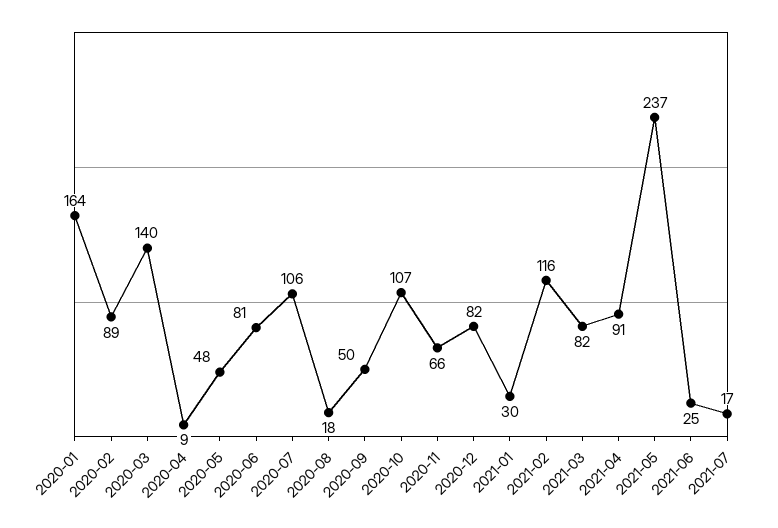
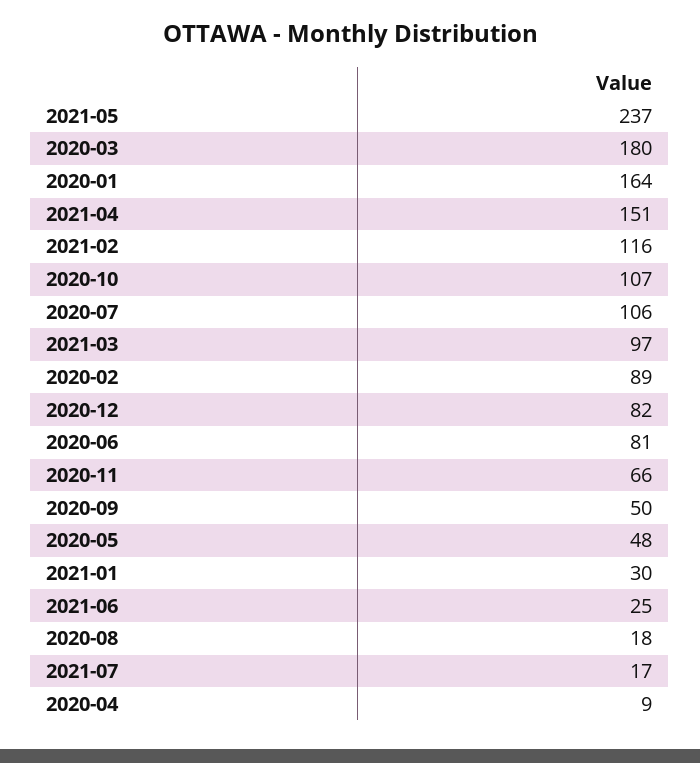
2020-03: 140 -> 180
2021-03: 82 -> 97
2021-04: 91 -> 151

